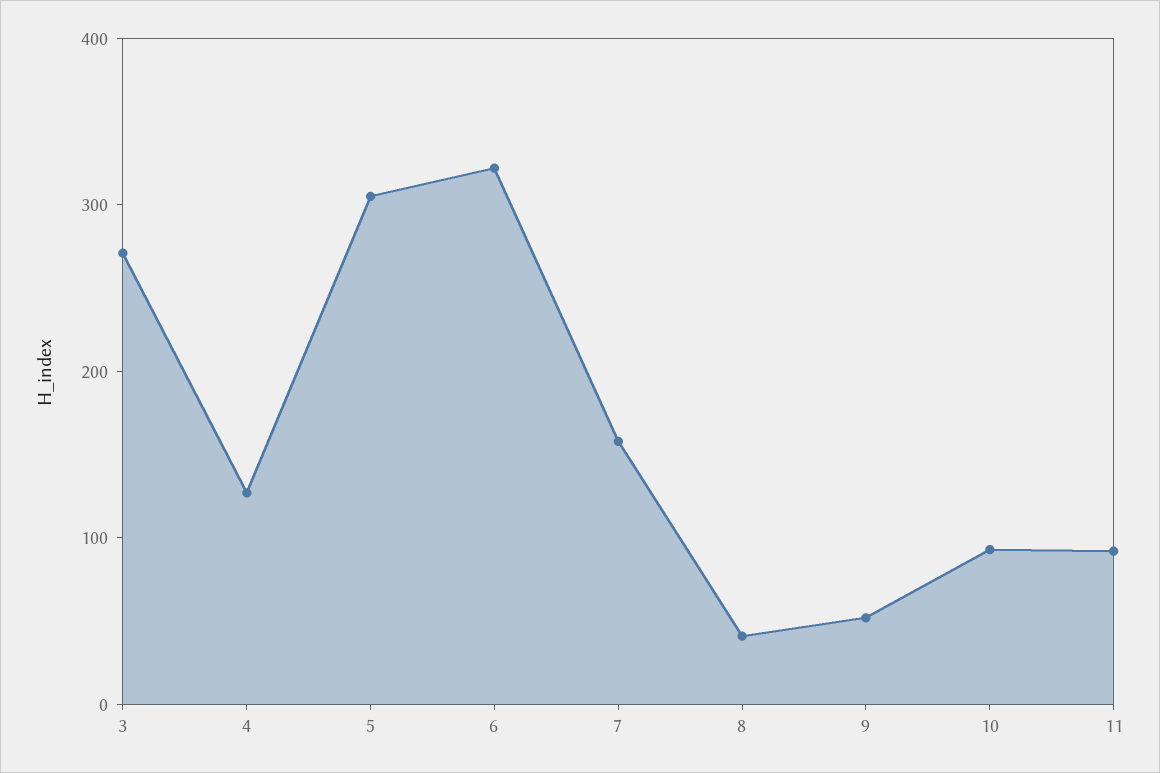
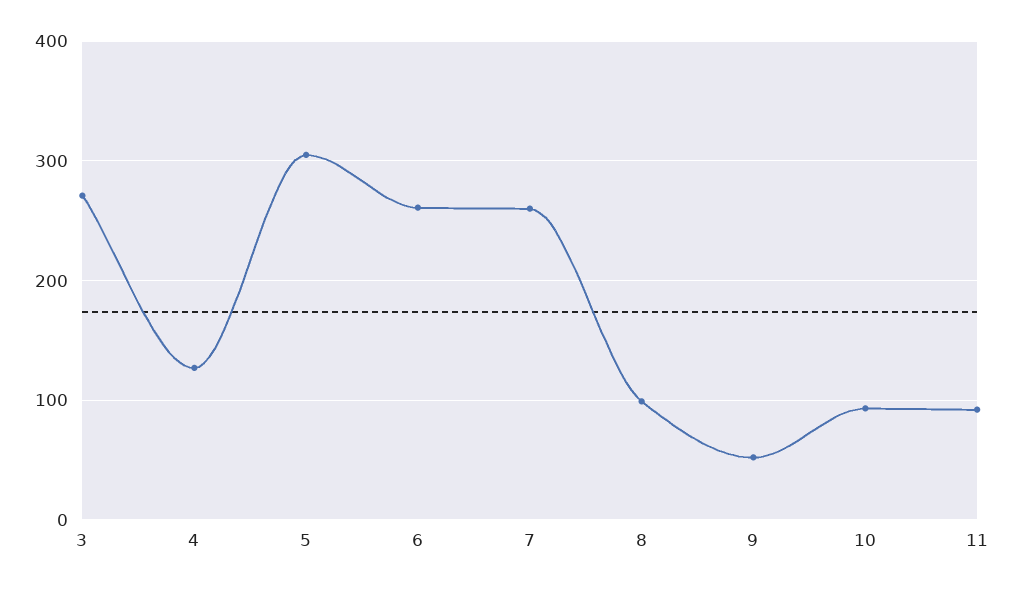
6: 320 -> 260
7: 160 -> 260
8: 40 -> 100

